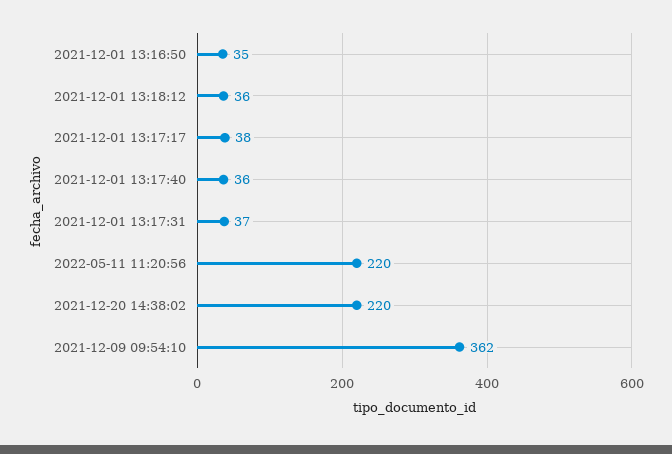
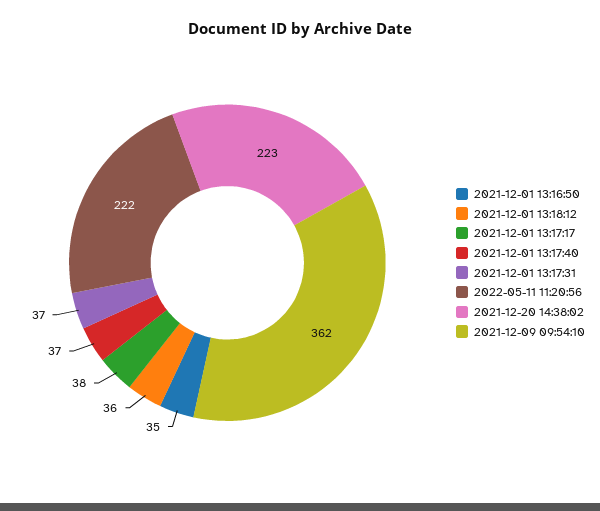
2021-12-01 13:17:40: 36 -> 37
2022-05-11 11:20:56: 220 -> 222
2021-12-20 14:38:02: 220 -> 223

